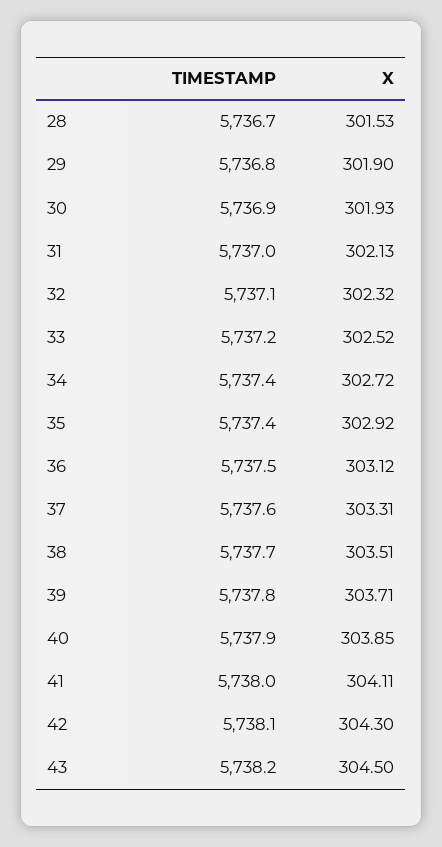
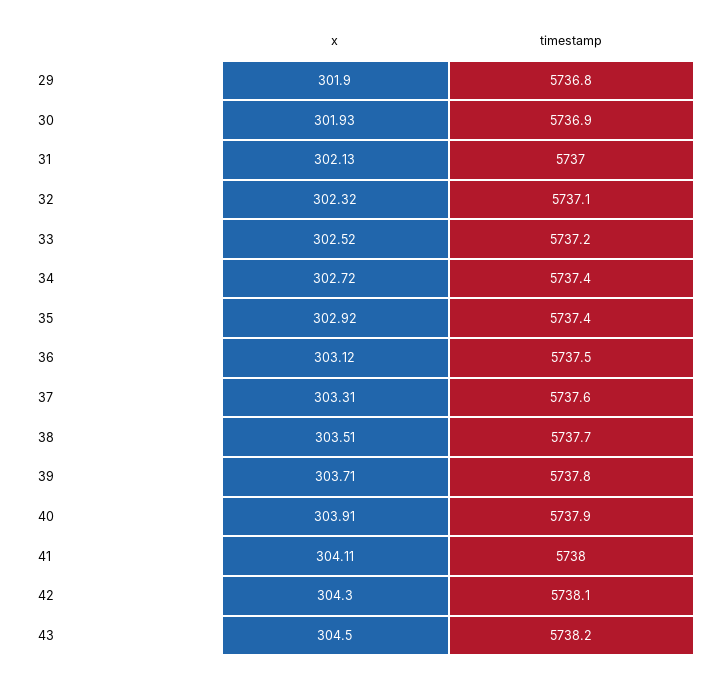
TIMESTAMP, 28: 5736.7 -> none
X, 28: 301.53 -> none
X, 40: 303.85 -> 303.91

